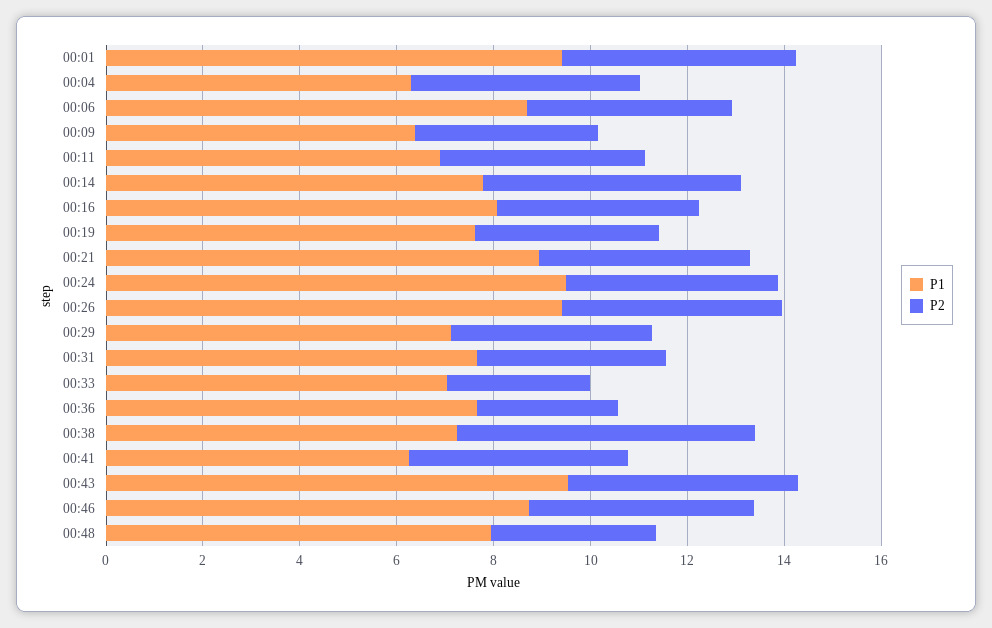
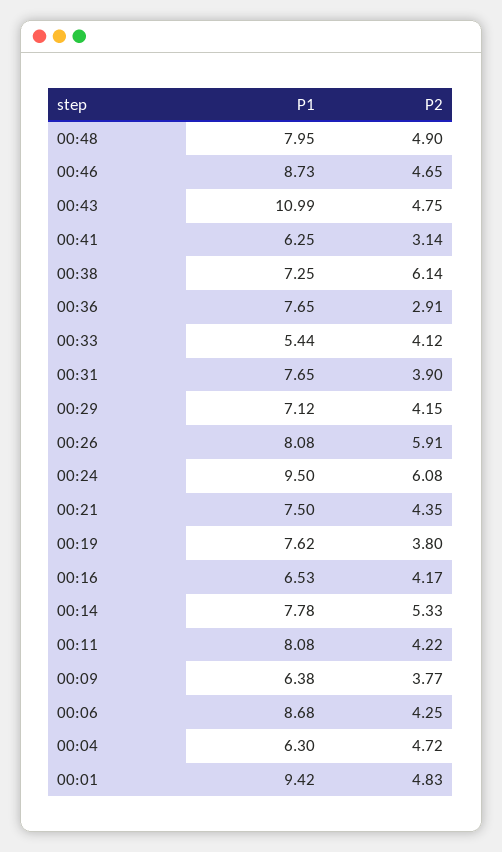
P1, 00:11: 7 -> 8.08
P1, 00:16: 8 -> 6.53
P1, 00:21: 9 -> 7.5
P2, 00:24: 4.5 -> 6.08
P1, 00:26: 9.5 -> 8.08
P2, 00:26: 4.5 -> 5.91
P1, 00:33: 7 -> 5.44
P2, 00:33: 3 -> 4.12
P2, 00:41: 4.5 -> 3.14
P1, 00:43: 9.5 -> 10.99
P2, 00:48: 3.5 -> 4.9

